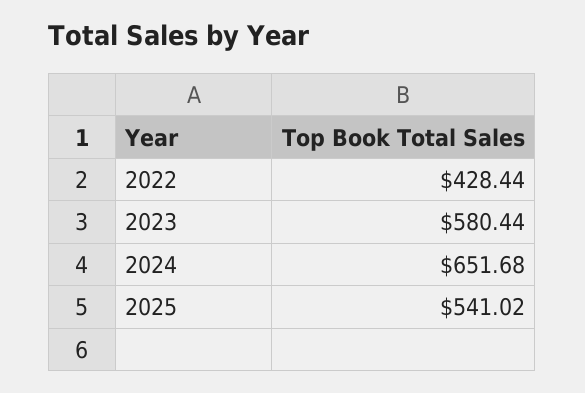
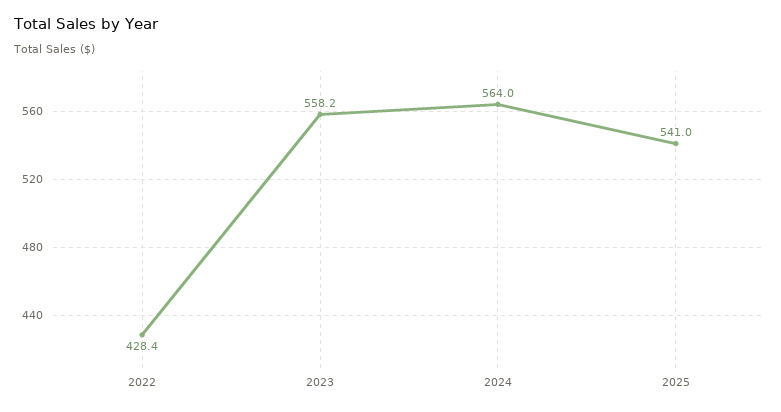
2023: 580.44 -> 558.2
2024: 651.68 -> 564

